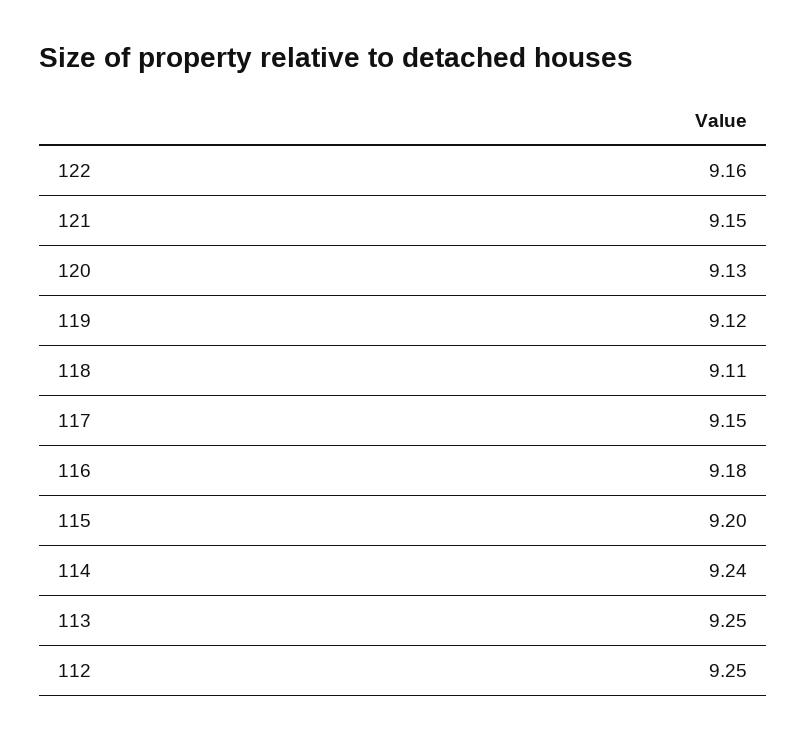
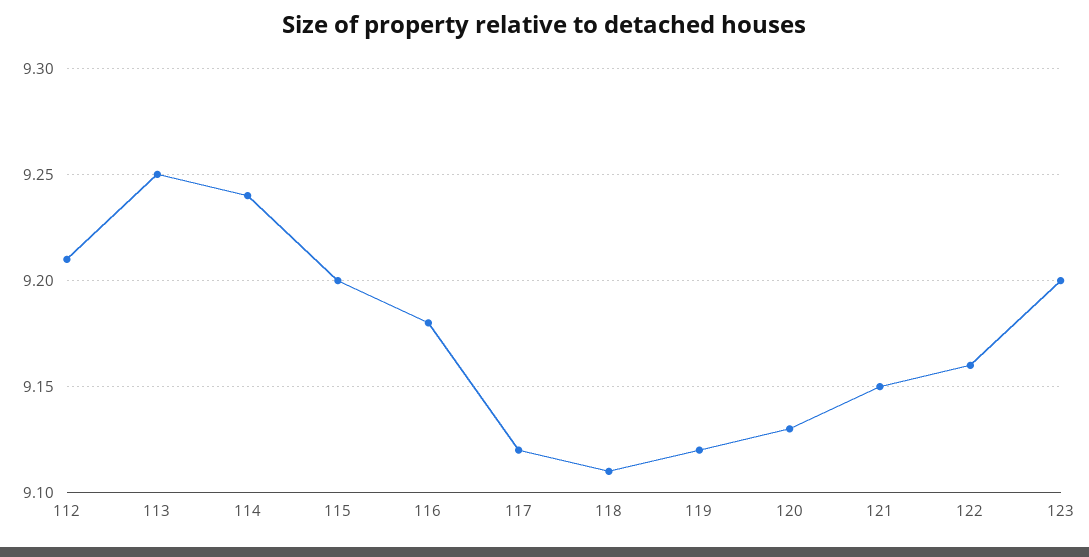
117: 9.15 -> 9.12
112: 9.25 -> 9.21
123: none -> 9.2

